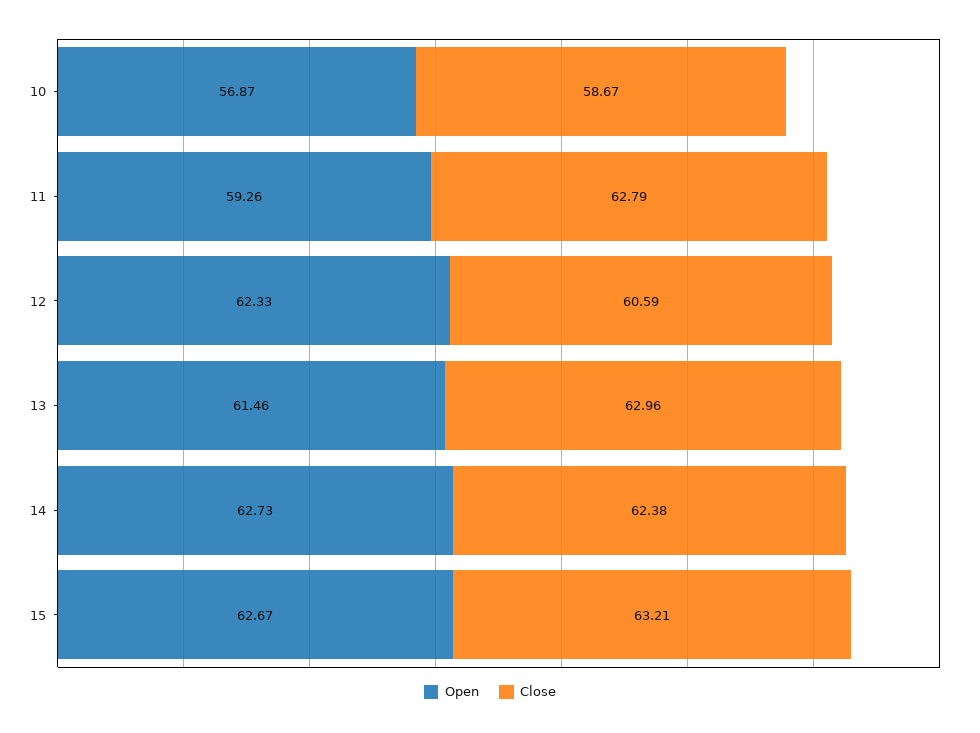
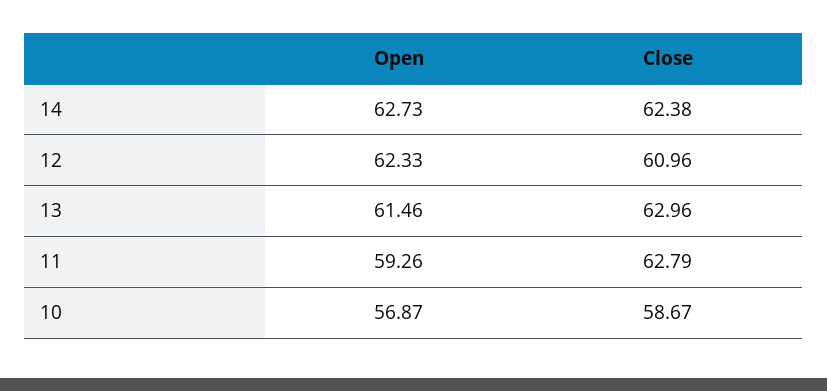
Close, 12: 60.59 -> 60.96
Open, 15: 62.67 -> none
Close, 15: 63.21 -> none

